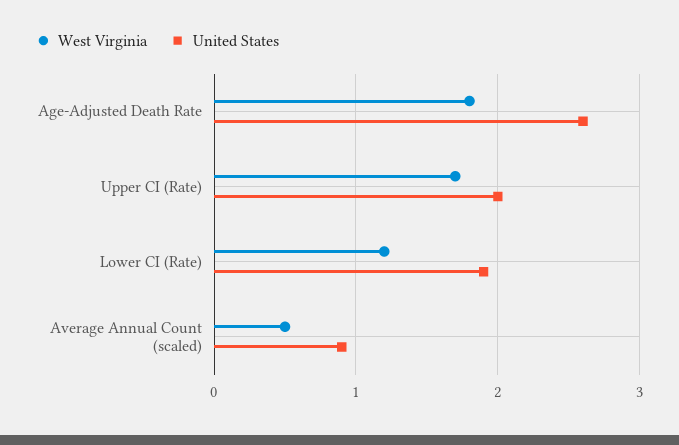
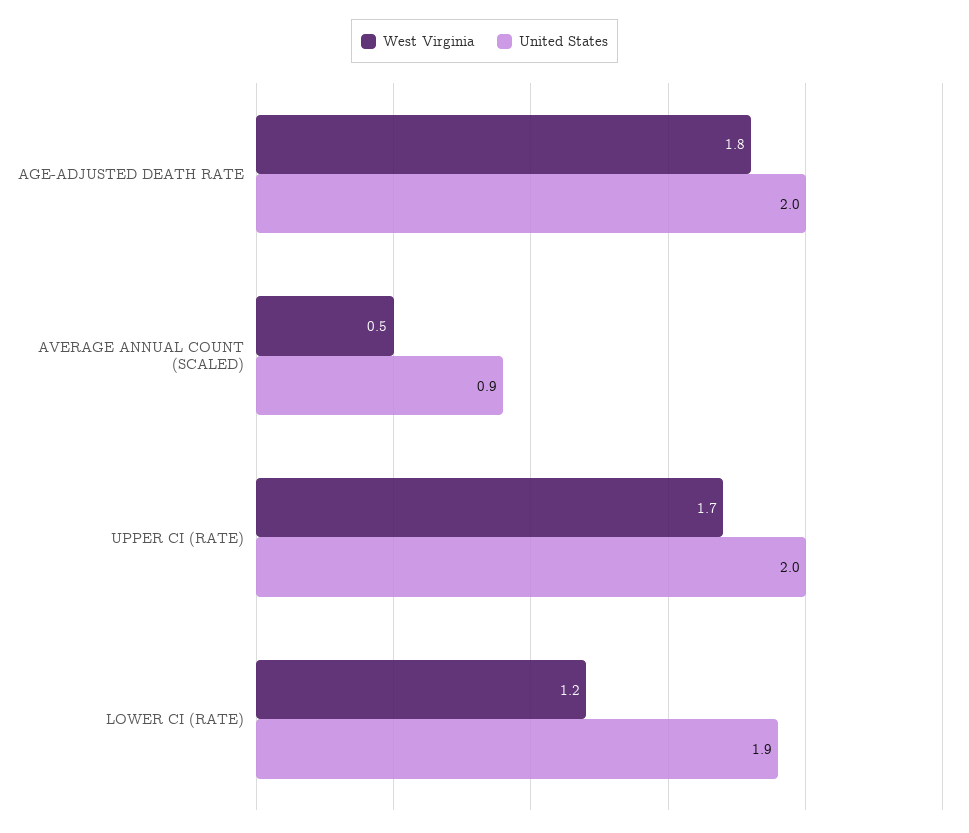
United States, Age-Adjusted Death Rate: 2.6 -> 2

